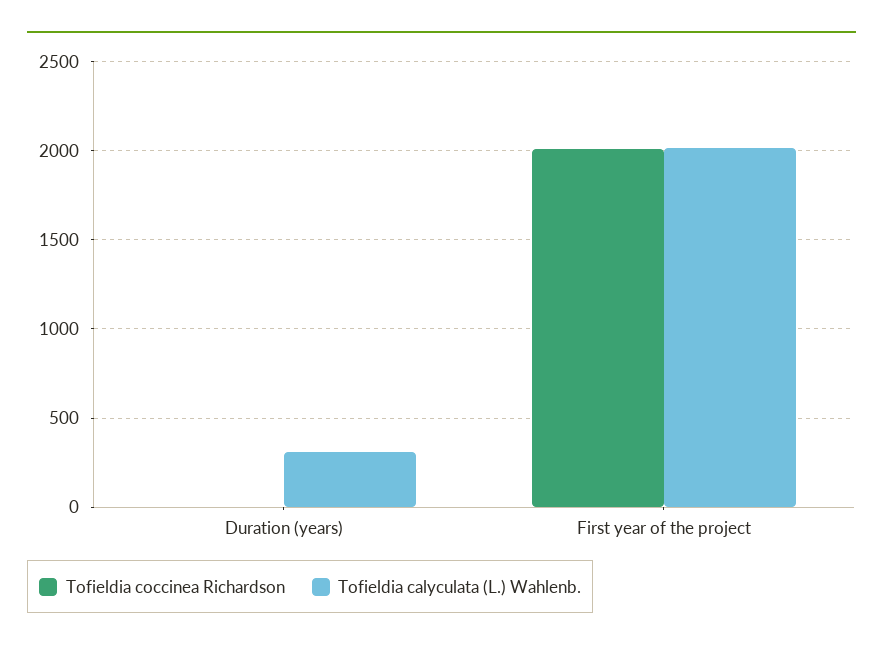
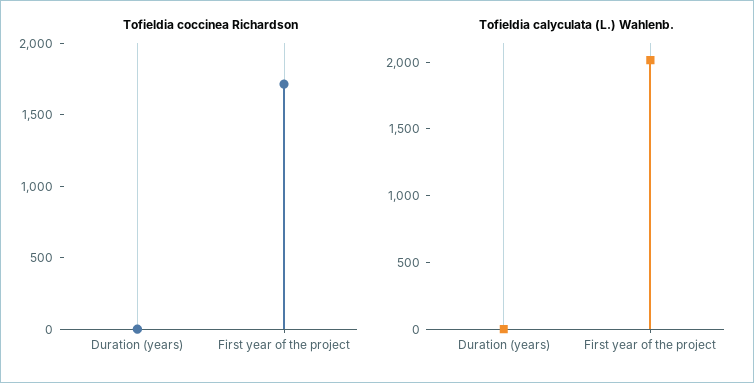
Tofieldia calyculata (L.) Wahlenb., Duration (years): 300 -> 0
Tofieldia coccinea Richardson, First year of the project: 2000 -> 1700

